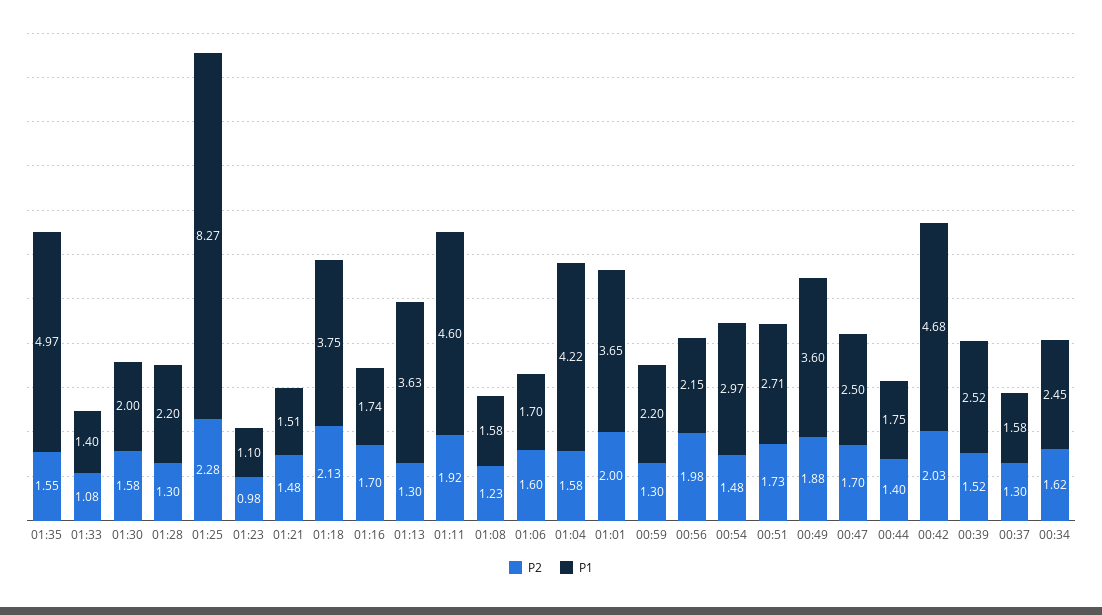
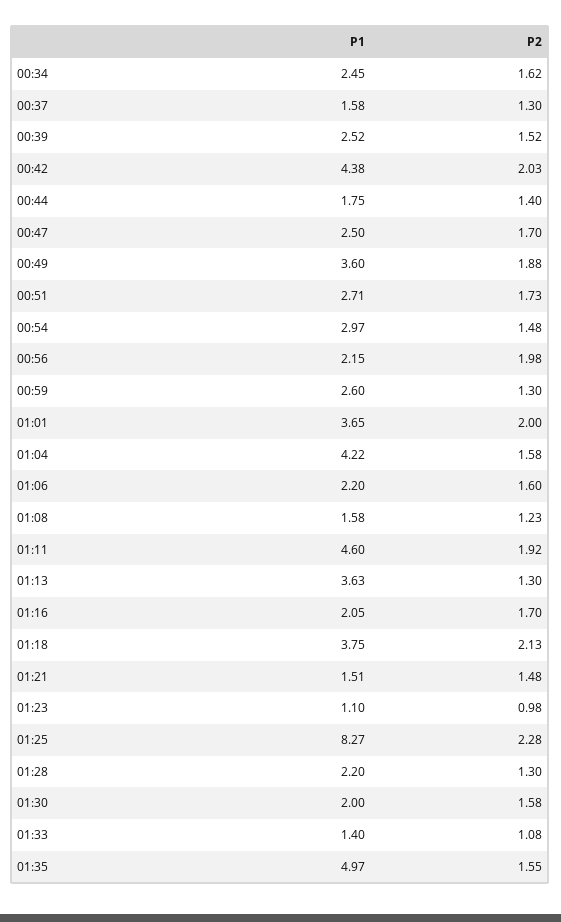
P1, 01:16: 1.74 -> 2.05
P1, 01:06: 1.7 -> 2.2
P1, 00:59: 2.2 -> 2.6
P1, 00:42: 4.68 -> 4.38

